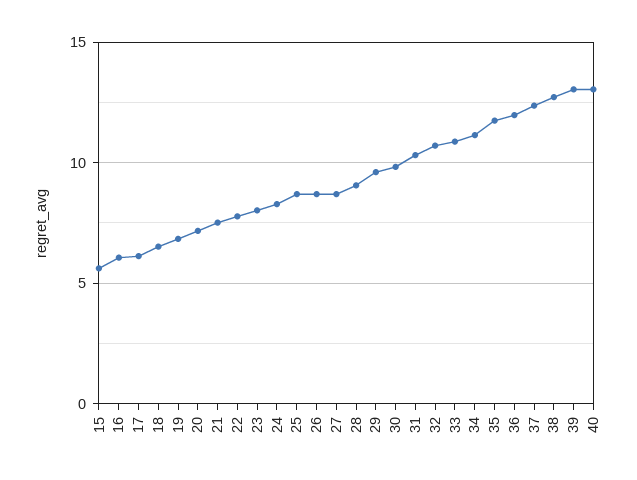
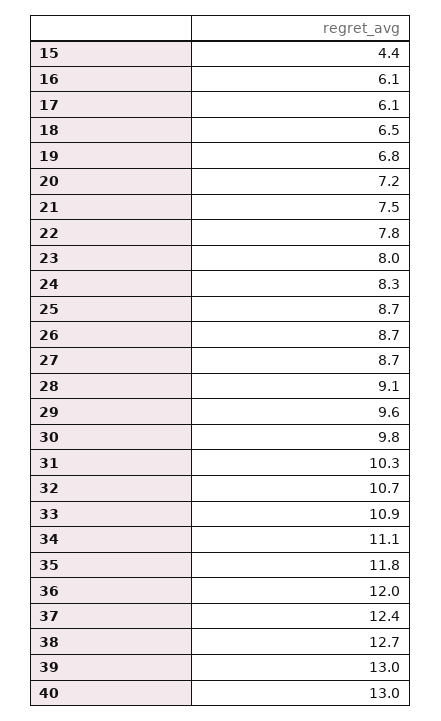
15: 5.5 -> 4.4

